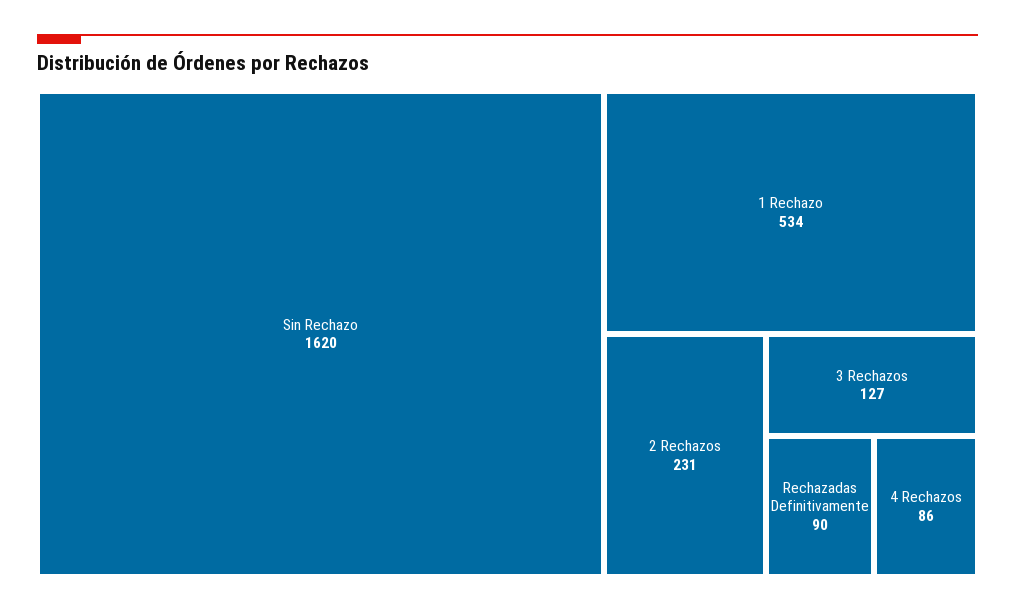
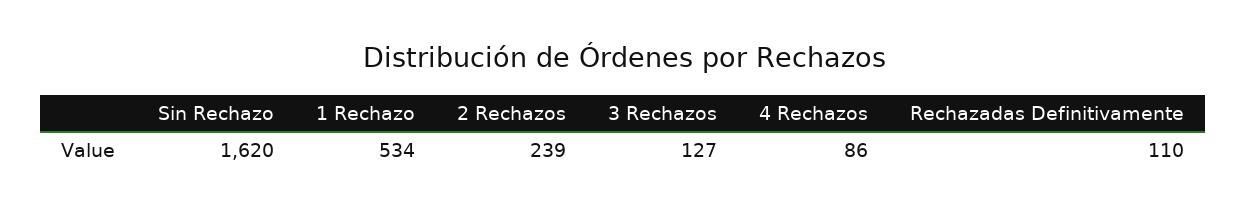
2 Rechazos: 231 -> 239
Rechazadas Definitivamente: 90 -> 110

